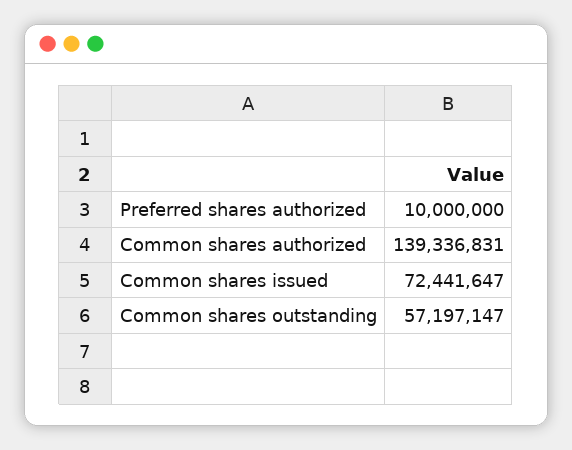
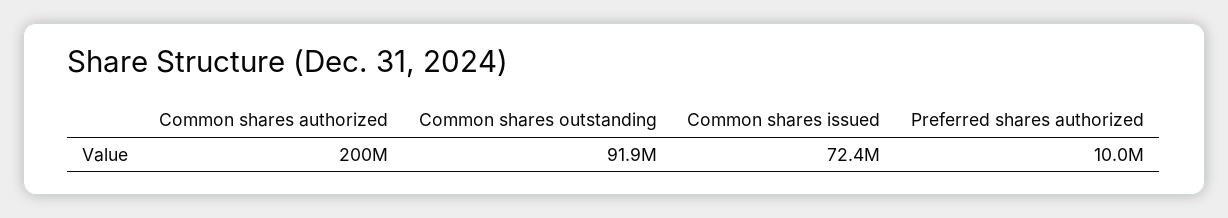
Common shares authorized: 139336831 -> 200000000
Common shares outstanding: 57197147 -> 91900000

